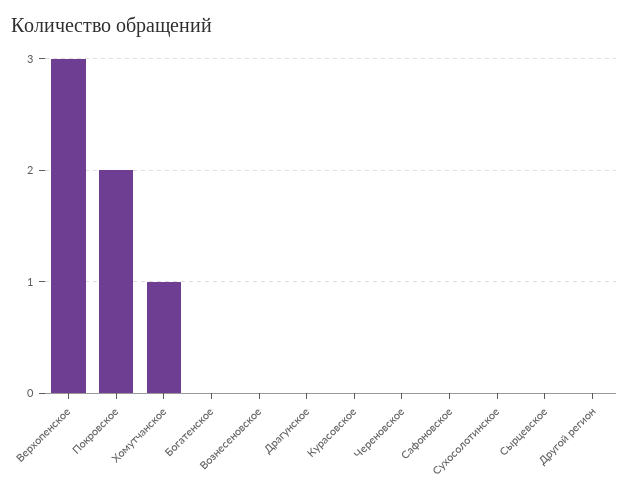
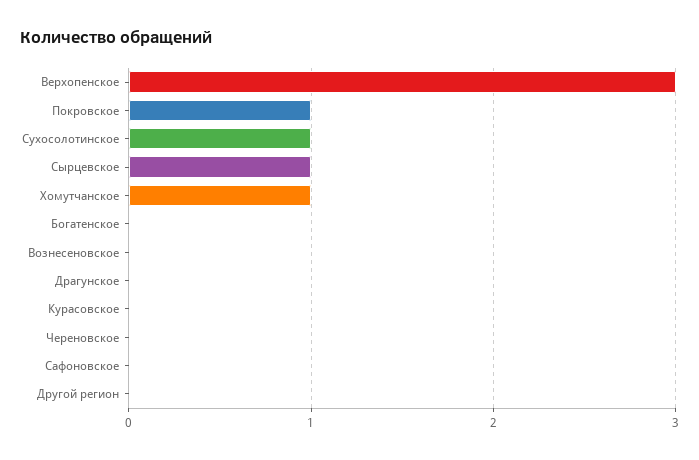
Покровское: 2 -> 1
Сухосолотинское: 0 -> 1
Сырцевское: 0 -> 1

